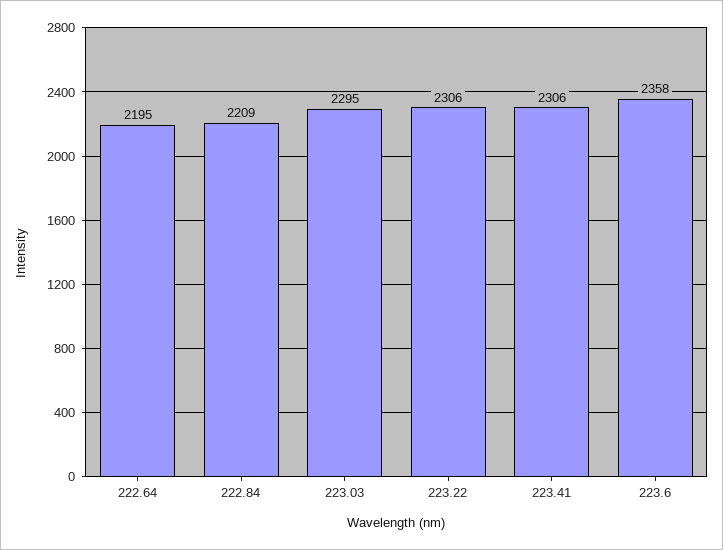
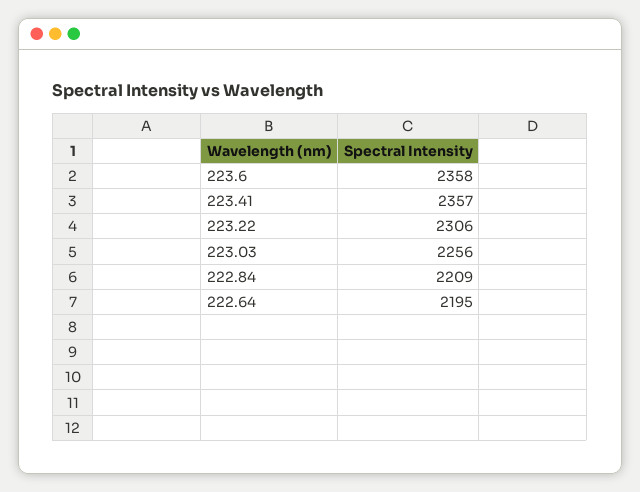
223.03: 2295 -> 2256
223.41: 2306 -> 2357

